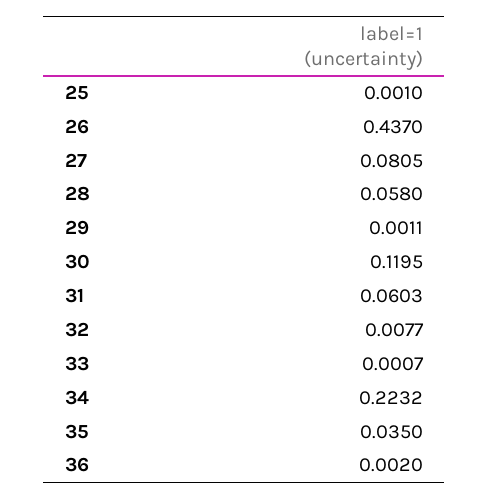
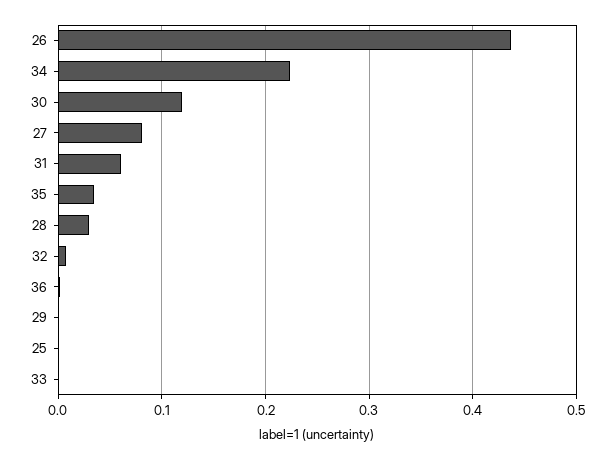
28: 0.058 -> 0.03

